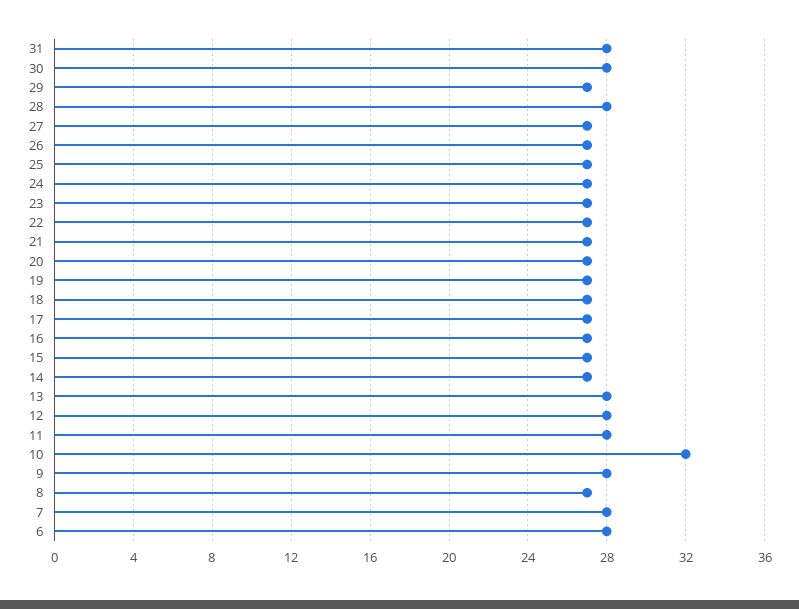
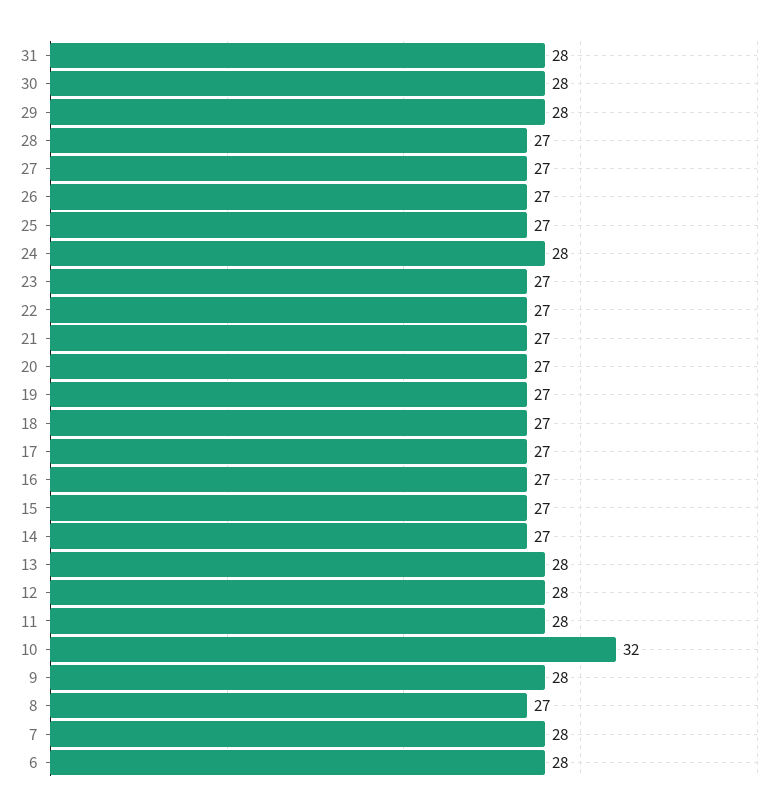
29: 27 -> 28
28: 28 -> 27
24: 27 -> 28

